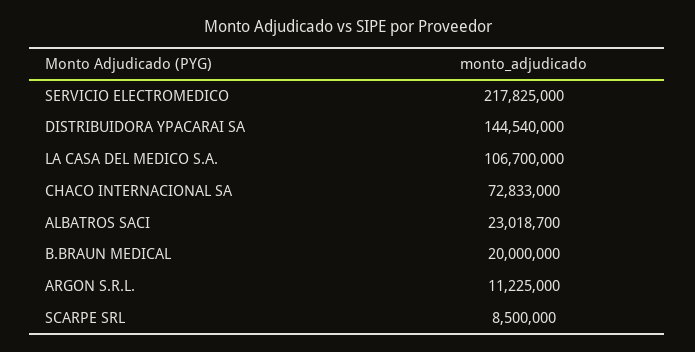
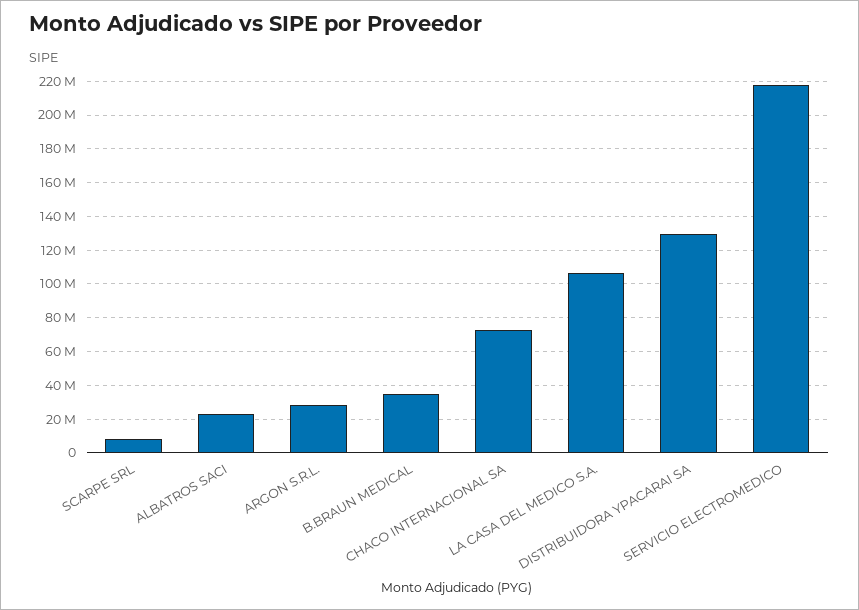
DISTRIBUIDORA YPACARAI SA: 144540000 -> 130000000
B.BRAUN MEDICAL: 20000000 -> 35000000
ARGON S.R.L.: 11225000 -> 30000000

